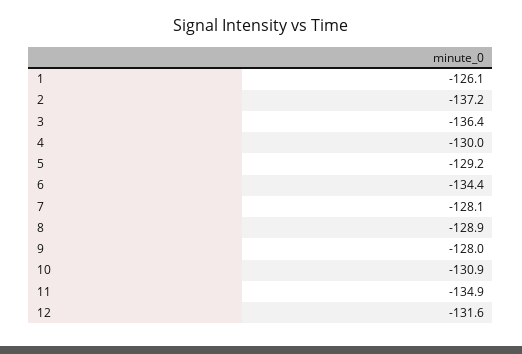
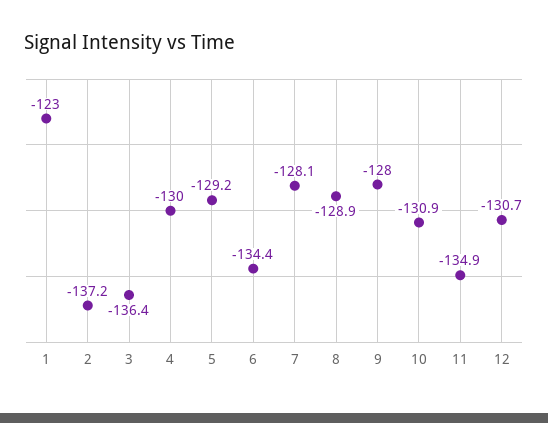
1: -126.1 -> -123
12: -131.6 -> -130.7

